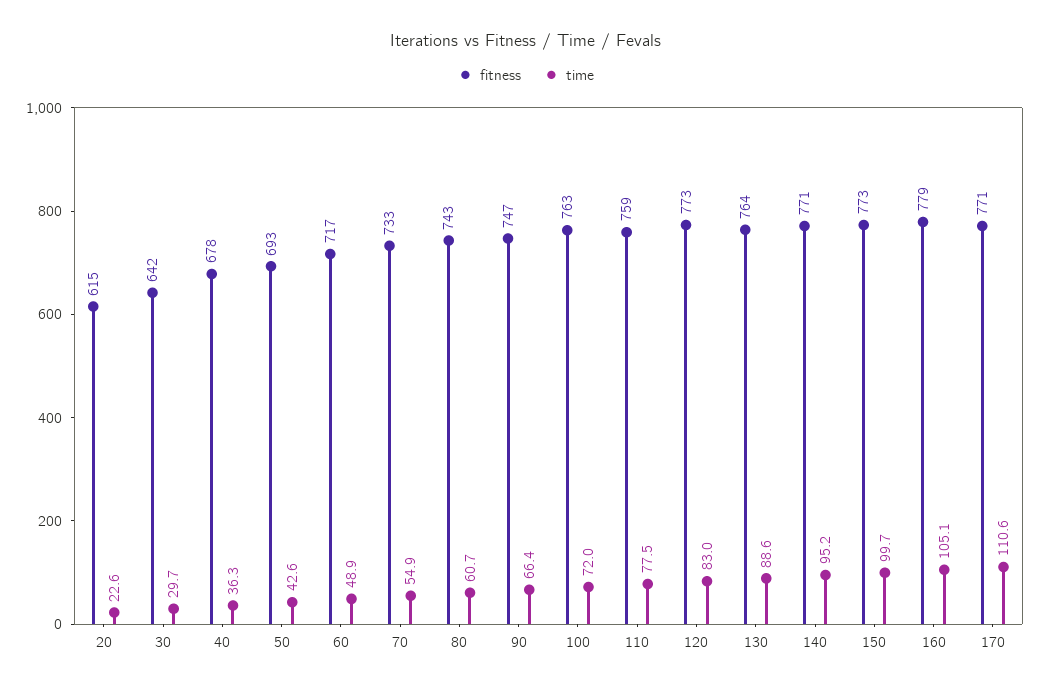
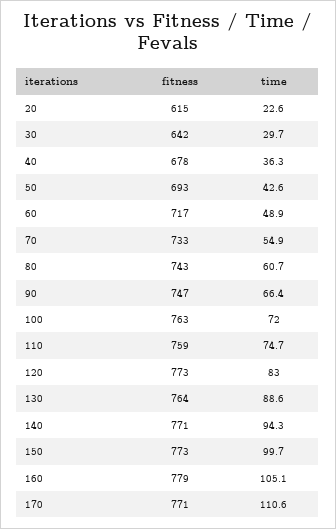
time, 110: 77.5 -> 74.7
time, 140: 95.2 -> 94.3

